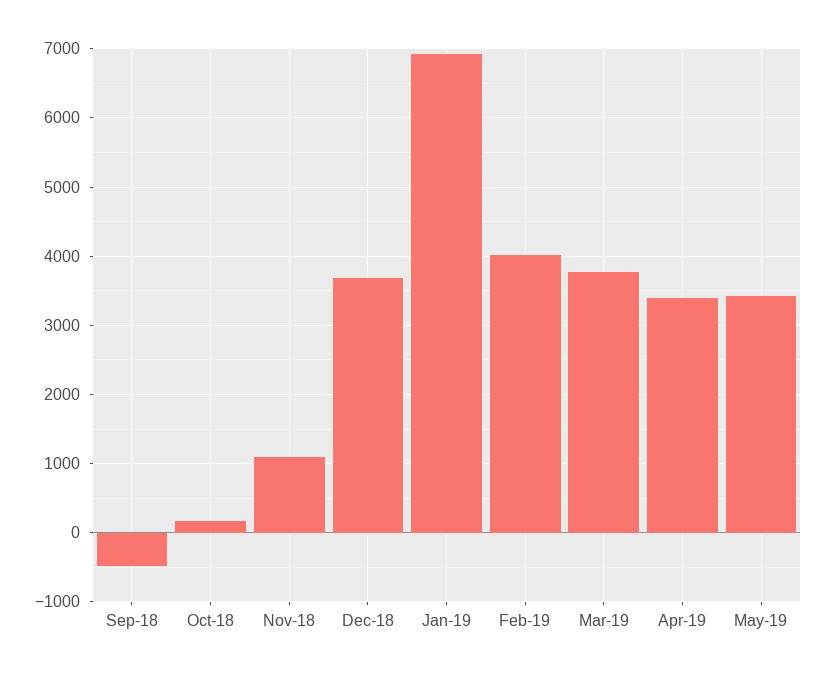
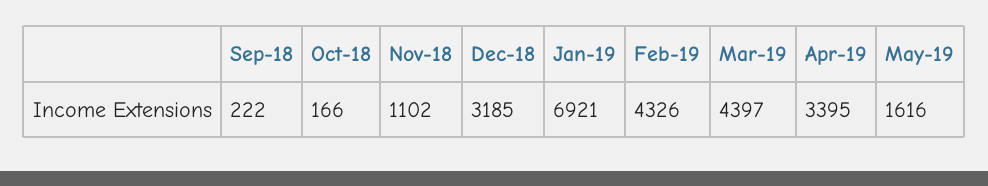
Sep-18: -500 -> 222
Dec-18: 3700 -> 3185
Feb-19: 4000 -> 4326
Mar-19: 3800 -> 4397
May-19: 3400 -> 1616

